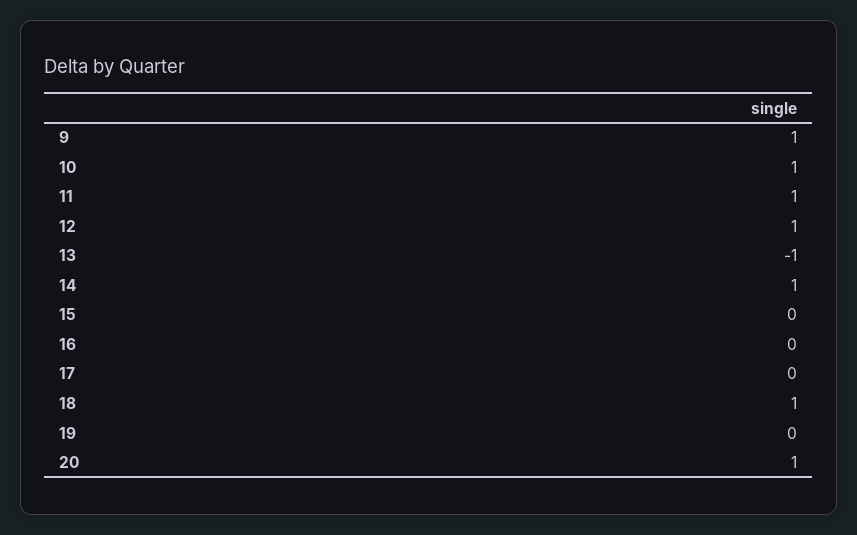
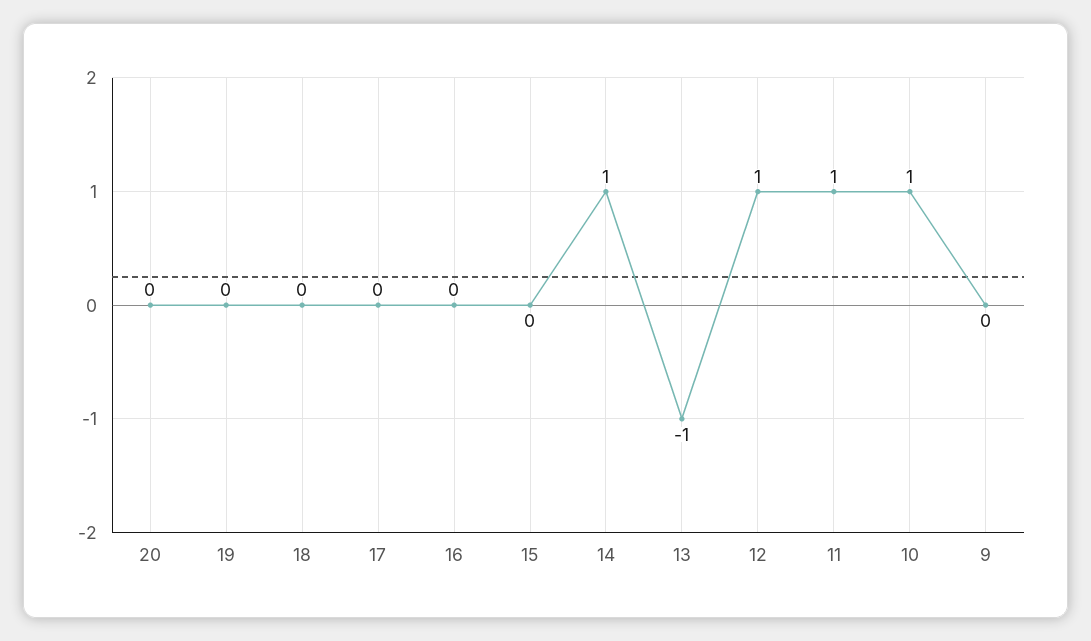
9: 1 -> 0
18: 1 -> 0
20: 1 -> 0

